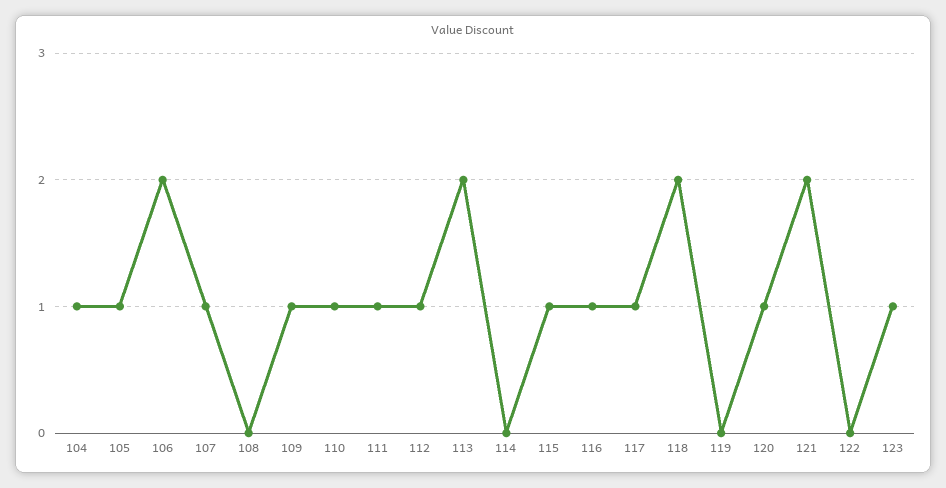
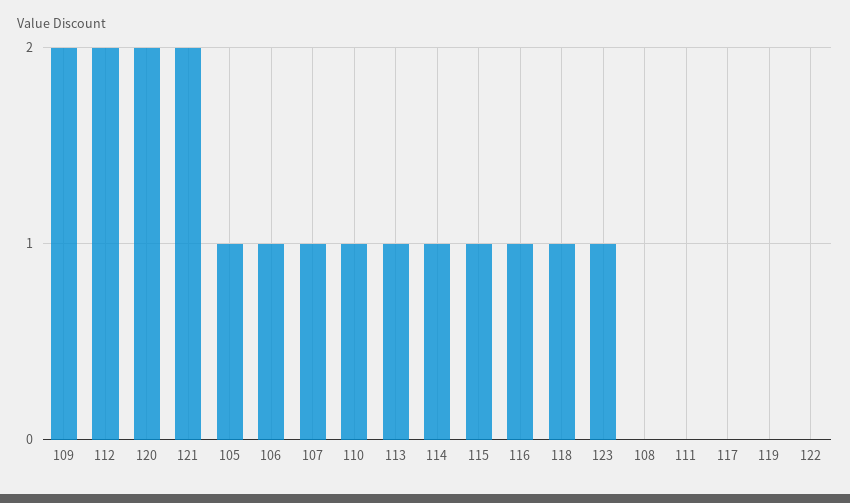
104: 1 -> none
106: 2 -> 1
109: 1 -> 2
111: 1 -> 0
112: 1 -> 2
113: 2 -> 1
114: 0 -> 1
117: 1 -> 0
118: 2 -> 1
120: 1 -> 2

